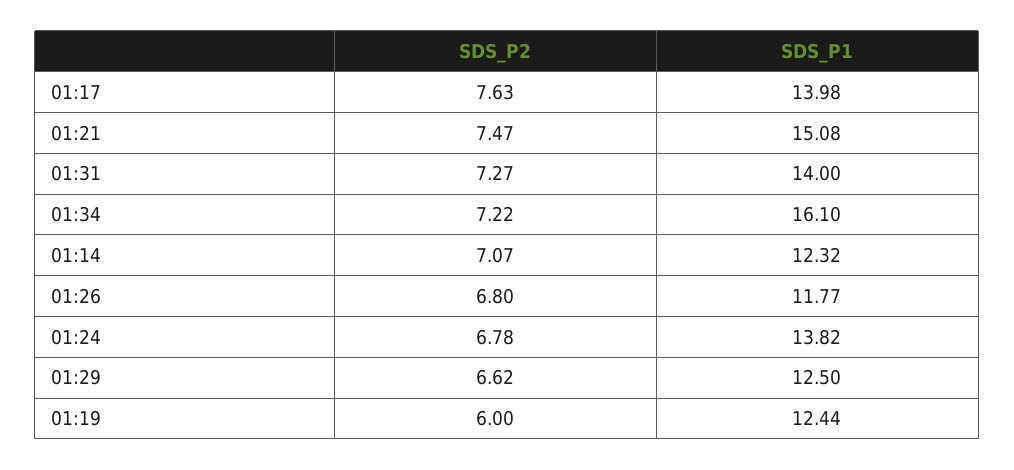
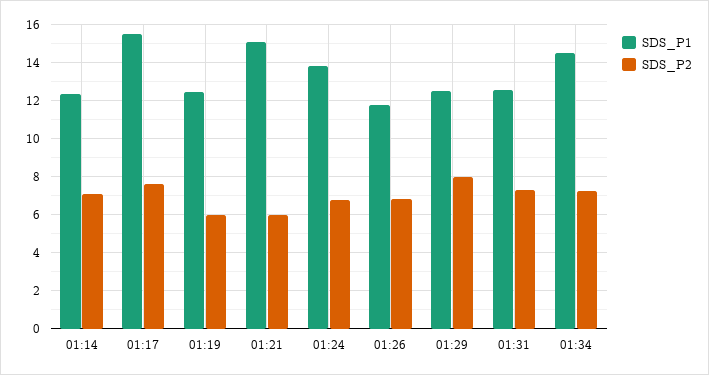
SDS_P1, 01:17: 13.98 -> 15.5
SDS_P2, 01:21: 7.47 -> 6
SDS_P1, 01:31: 14 -> 12.5
SDS_P1, 01:34: 16.1 -> 14.5
SDS_P2, 01:29: 6.62 -> 8

